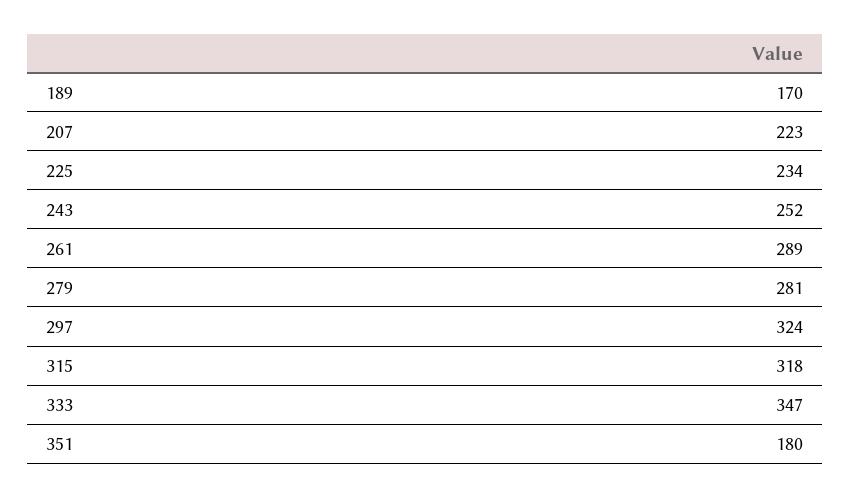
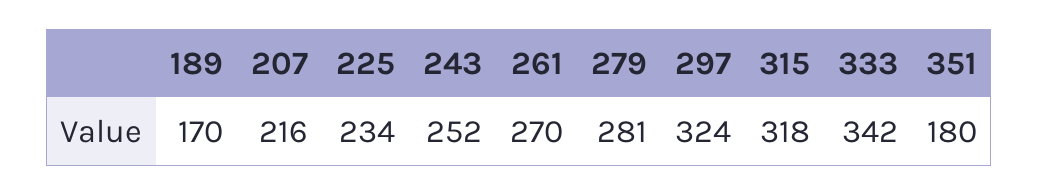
207: 223 -> 216
261: 289 -> 270
333: 347 -> 342

